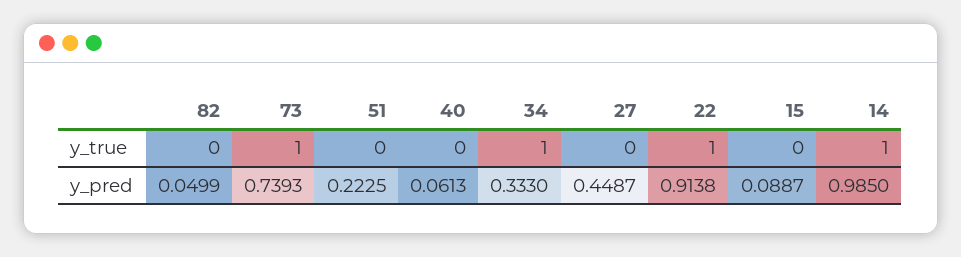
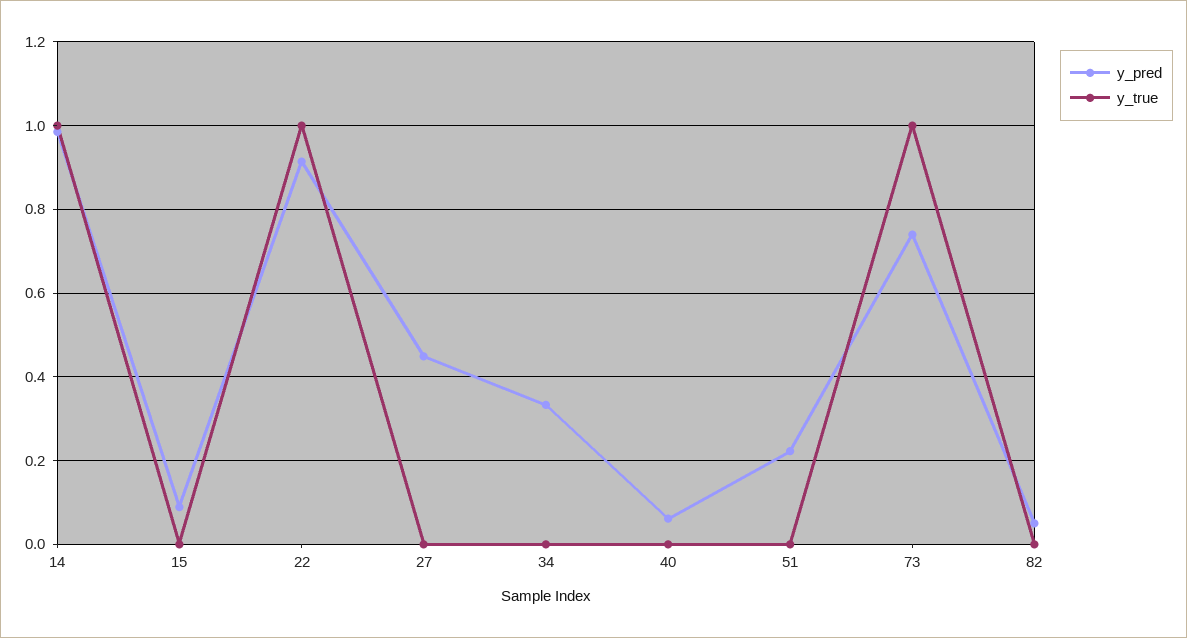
y_true, 34: 1 -> 0

